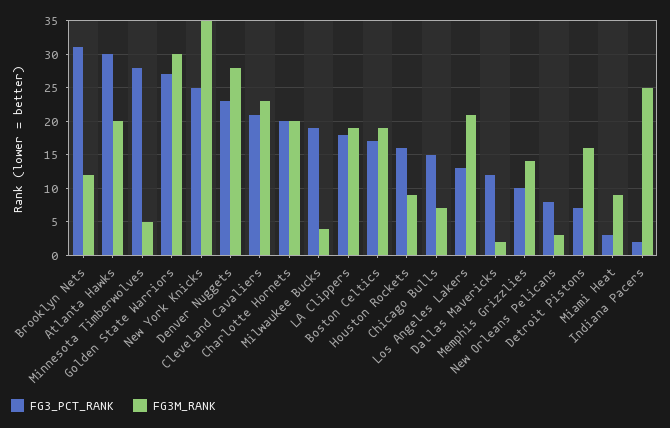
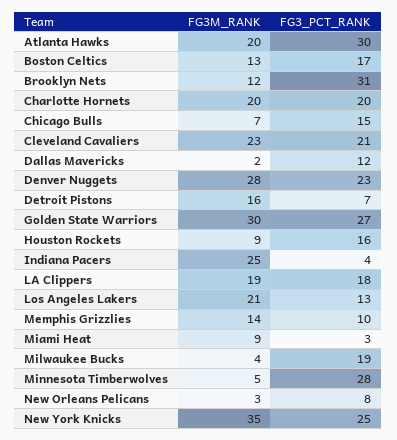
FG3M_RANK, Boston Celtics: 19 -> 13
FG3_PCT_RANK, Indiana Pacers: 2 -> 4

